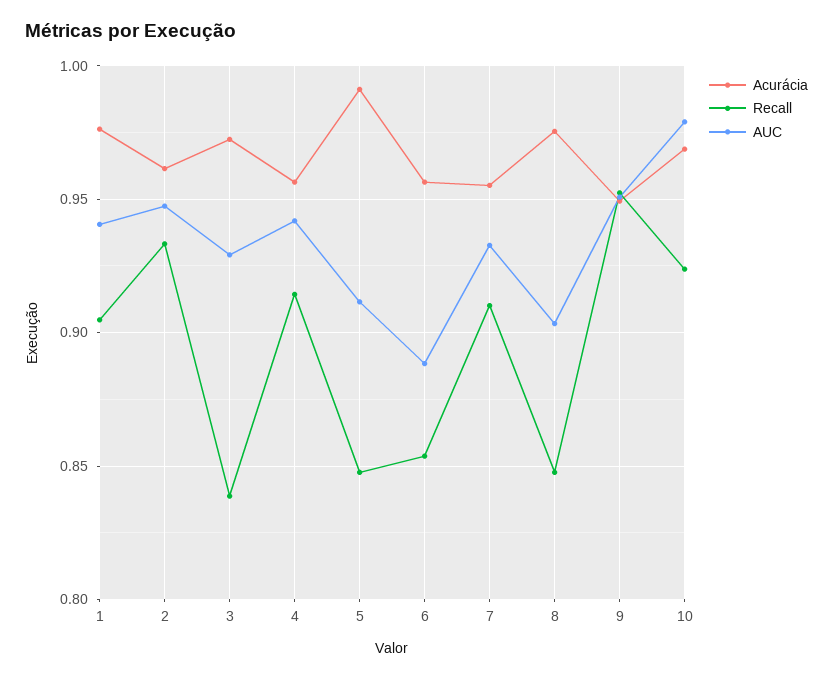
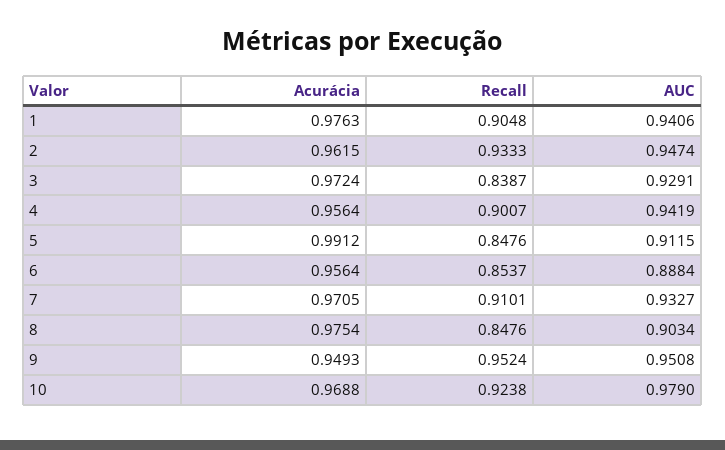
Recall, 4: 0.915 -> 0.9007
Acurácia, 7: 0.955 -> 0.9705

